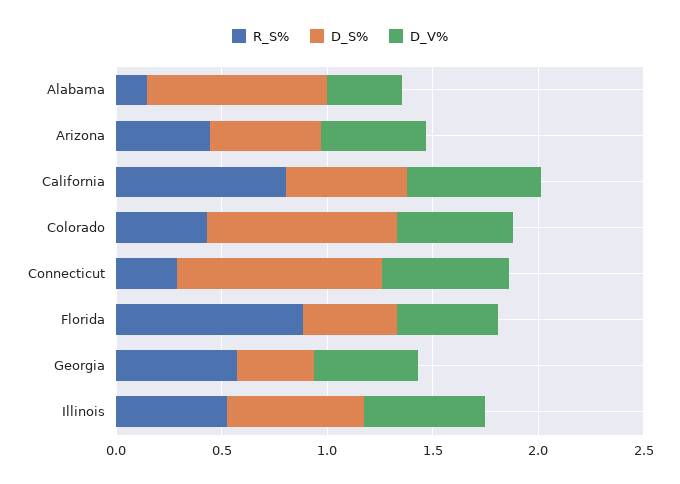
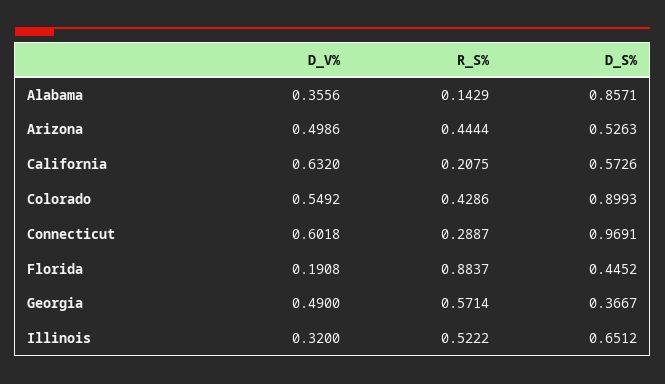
R_S%, California: 0.8 -> 0.2075
D_V%, Florida: 0.5 -> 0.1908
D_V%, Illinois: 0.6 -> 0.32

